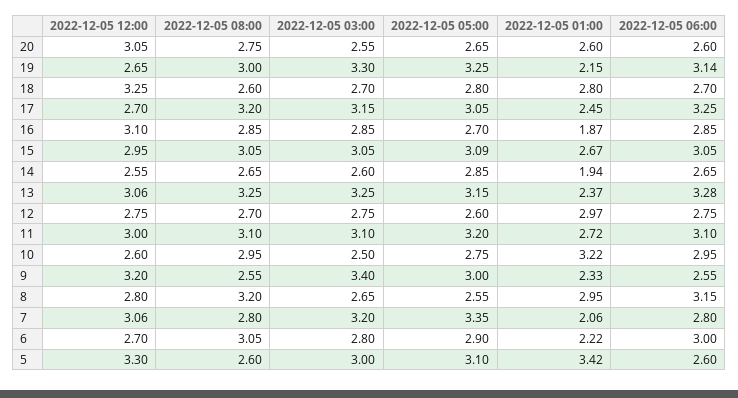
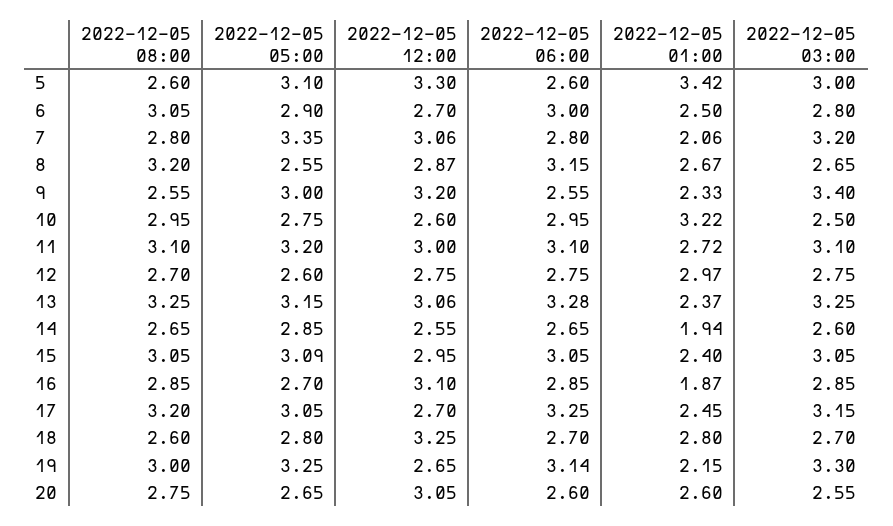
2022-12-05 01:00, 15: 2.67 -> 2.4
2022-12-05 12:00, 8: 2.8 -> 2.87
2022-12-05 01:00, 8: 2.95 -> 2.67
2022-12-05 01:00, 6: 2.22 -> 2.5

